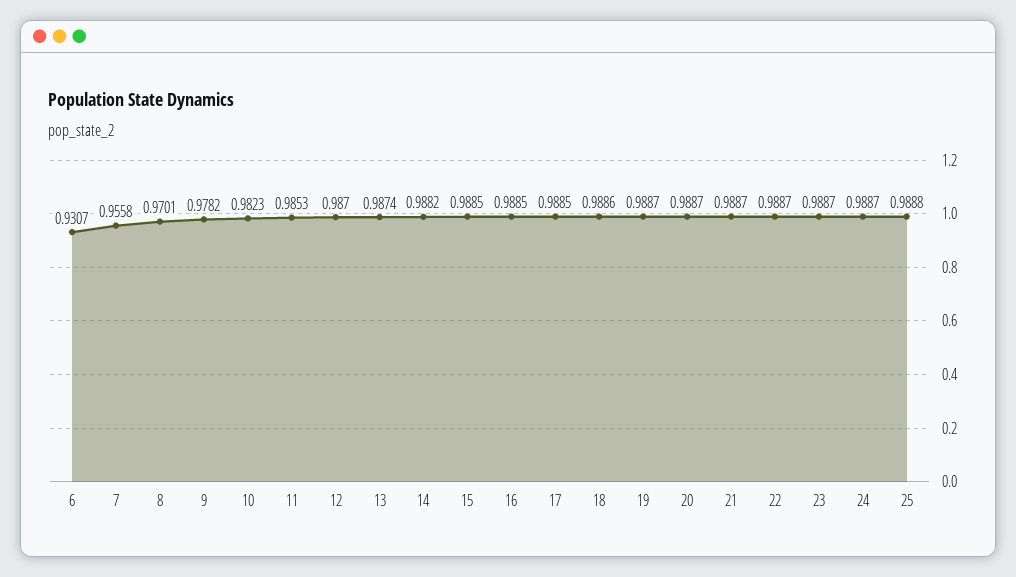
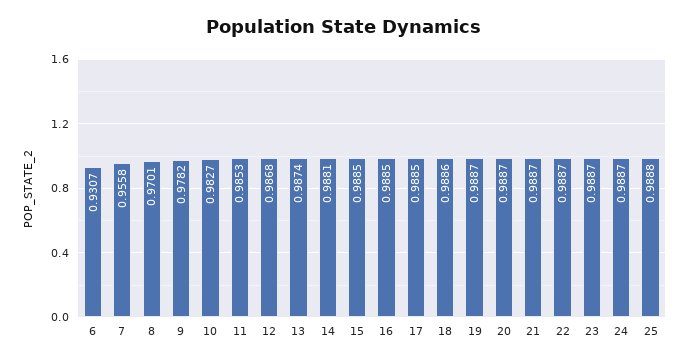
10: 0.9823 -> 0.9827
12: 0.987 -> 0.9868
14: 0.9882 -> 0.9881

